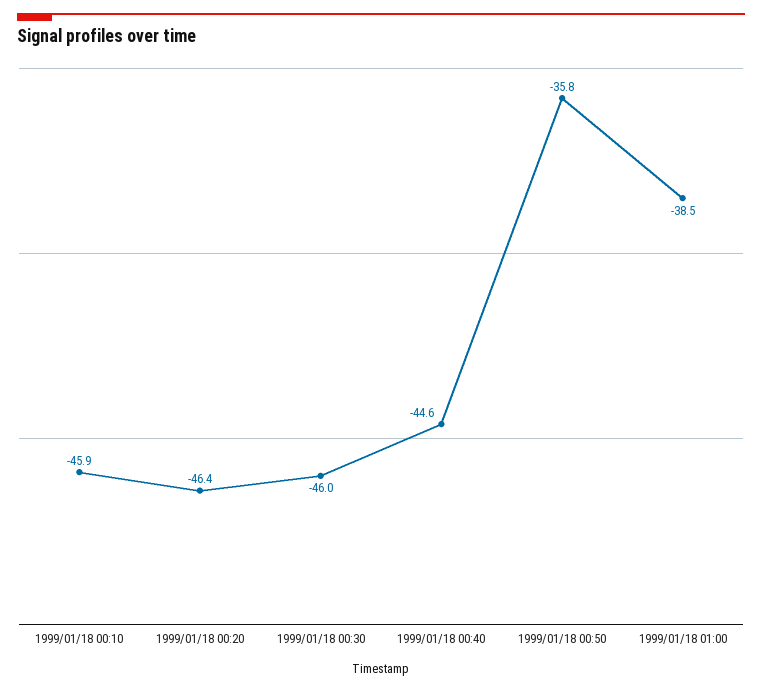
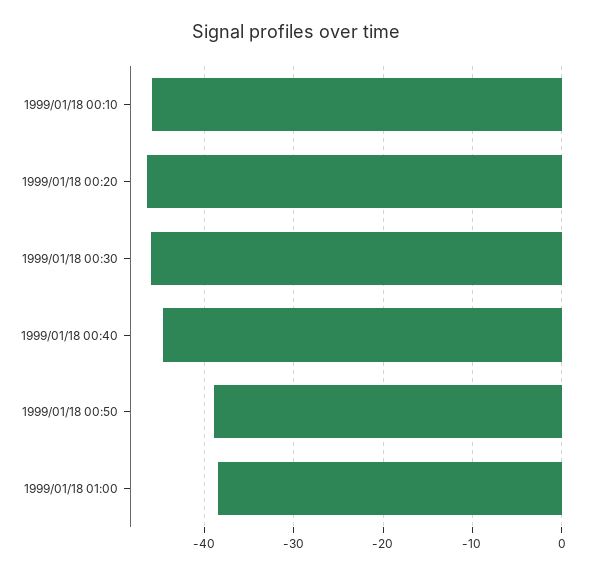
1999/01/18 00:50: -35.8 -> -39

